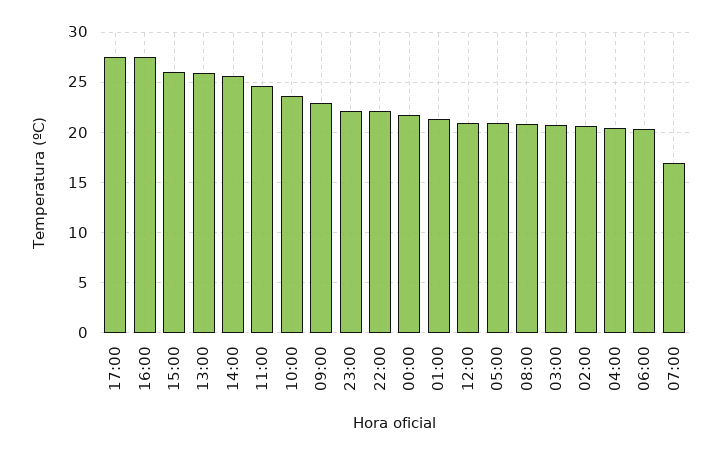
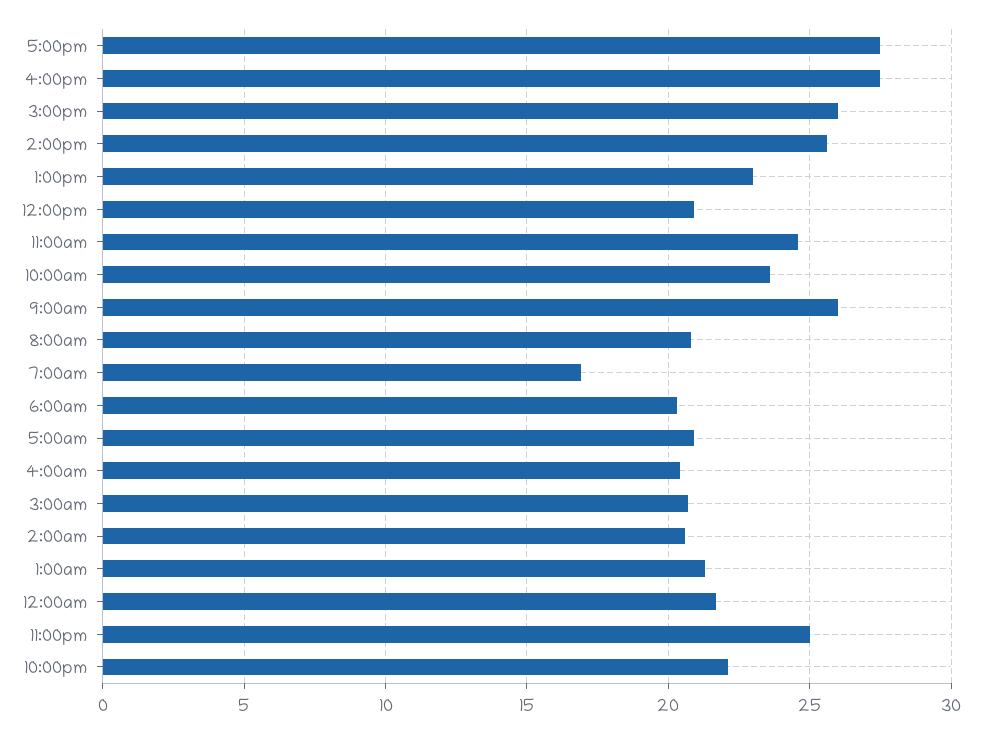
13:00: 26 -> 23
09:00: 23 -> 26
23:00: 22 -> 25

